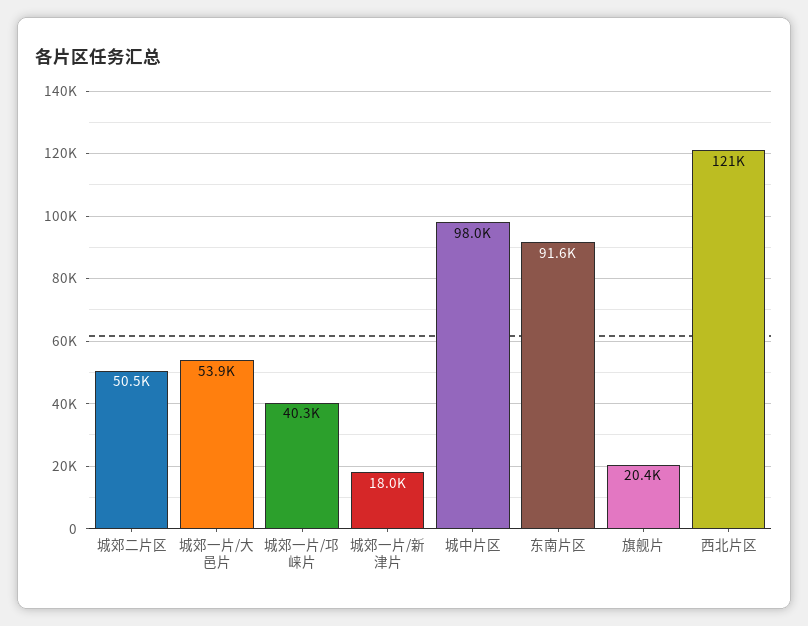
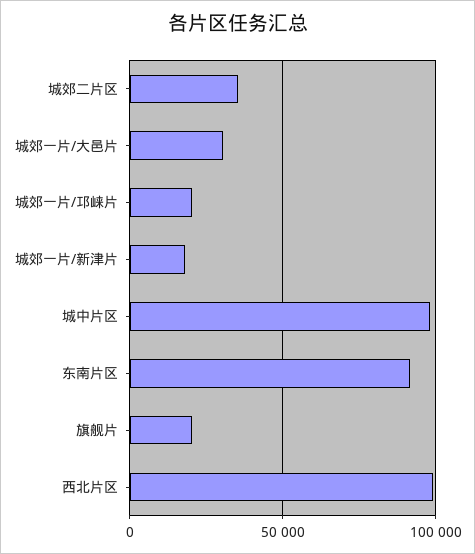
城郊二片区: 50500 -> 35000
城郊一片/大邑片: 53900 -> 30000
城郊一片/邛崃片: 40300 -> 20000
西北片区: 121000 -> 100000

